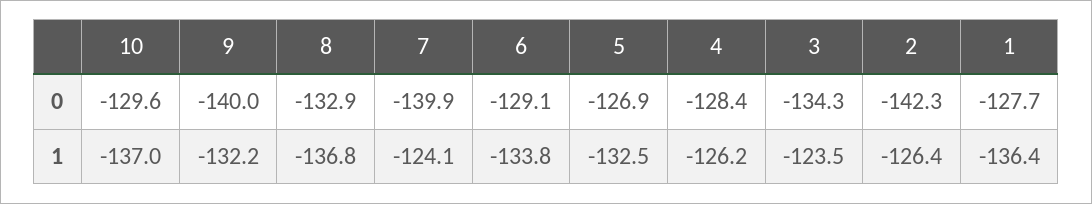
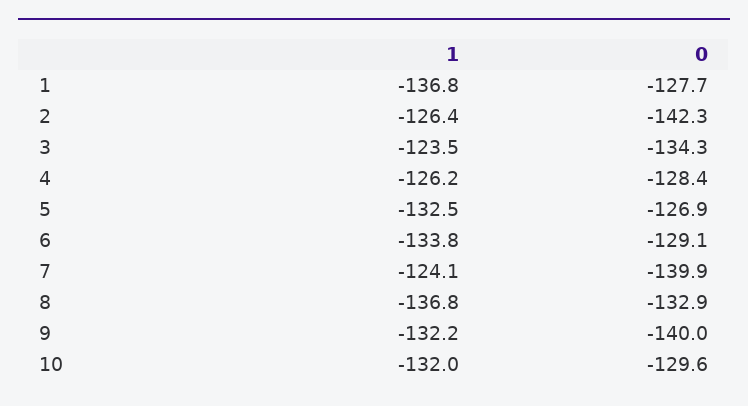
10, 1: -137 -> -132
1, 1: -136.4 -> -136.8

